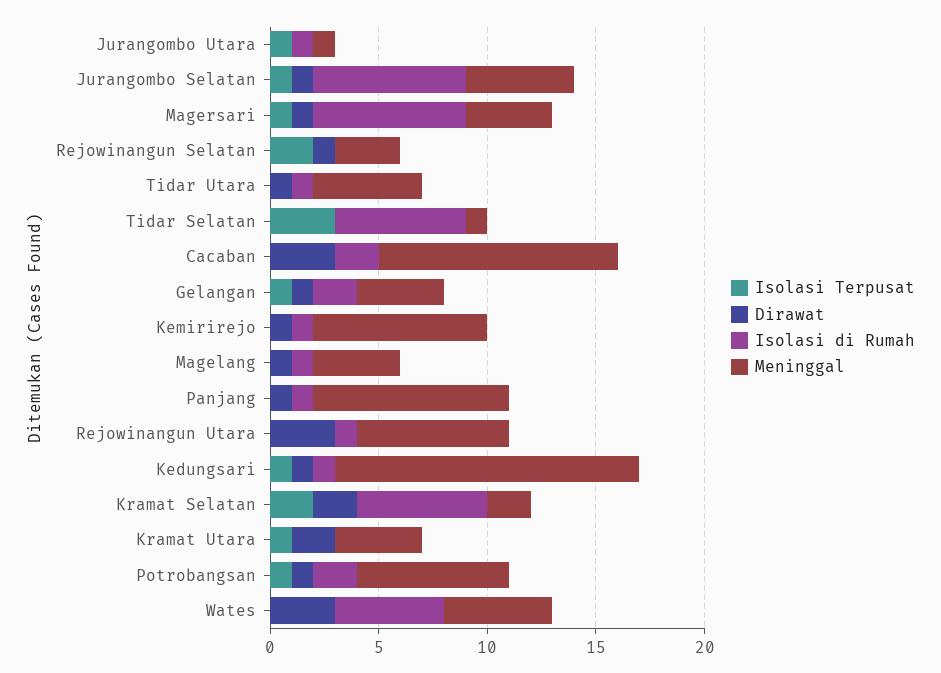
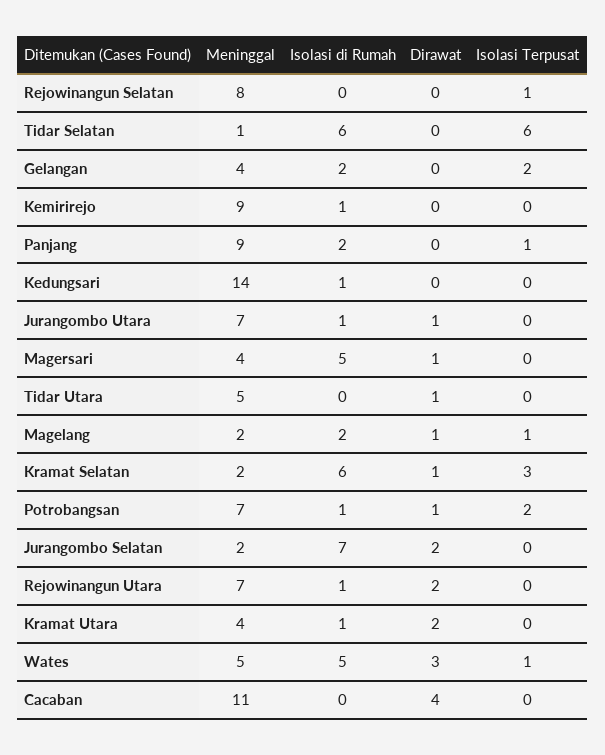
Isolasi Terpusat, Jurangombo Utara: 1 -> 0
Dirawat, Jurangombo Utara: 0 -> 1
Meninggal, Jurangombo Utara: 1 -> 7
Isolasi Terpusat, Jurangombo Selatan: 1 -> 0
Dirawat, Jurangombo Selatan: 1 -> 2
Meninggal, Jurangombo Selatan: 5 -> 2
Isolasi Terpusat, Magersari: 1 -> 0
Isolasi di Rumah, Magersari: 7 -> 5
Isolasi Terpusat, Rejowinangun Selatan: 2 -> 1
Dirawat, Rejowinangun Selatan: 1 -> 0
Meninggal, Rejowinangun Selatan: 3 -> 8
Isolasi di Rumah, Tidar Utara: 1 -> 0
Isolasi Terpusat, Tidar Selatan: 3 -> 6
Dirawat, Cacaban: 3 -> 4
Isolasi di Rumah, Cacaban: 2 -> 0
Isolasi Terpusat, Gelangan: 1 -> 2
Dirawat, Gelangan: 1 -> 0
Dirawat, Kemirirejo: 1 -> 0
Meninggal, Kemirirejo: 8 -> 9
Isolasi Terpusat, Magelang: 0 -> 1
Isolasi di Rumah, Magelang: 1 -> 2
Meninggal, Magelang: 4 -> 2
Isolasi Terpusat, Panjang: 0 -> 1
Dirawat, Panjang: 1 -> 0
Isolasi di Rumah, Panjang: 1 -> 2
Dirawat, Rejowinangun Utara: 3 -> 2
Isolasi Terpusat, Kedungsari: 1 -> 0
Dirawat, Kedungsari: 1 -> 0
Isolasi Terpusat, Kramat Selatan: 2 -> 3
Dirawat, Kramat Selatan: 2 -> 1
Isolasi Terpusat, Kramat Utara: 1 -> 0
Isolasi di Rumah, Kramat Utara: 0 -> 1
Isolasi Terpusat, Potrobangsan: 1 -> 2
Isolasi di Rumah, Potrobangsan: 2 -> 1
Isolasi Terpusat, Wates: 0 -> 1

